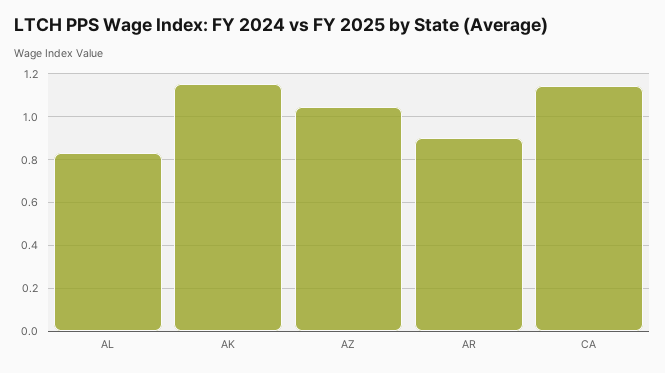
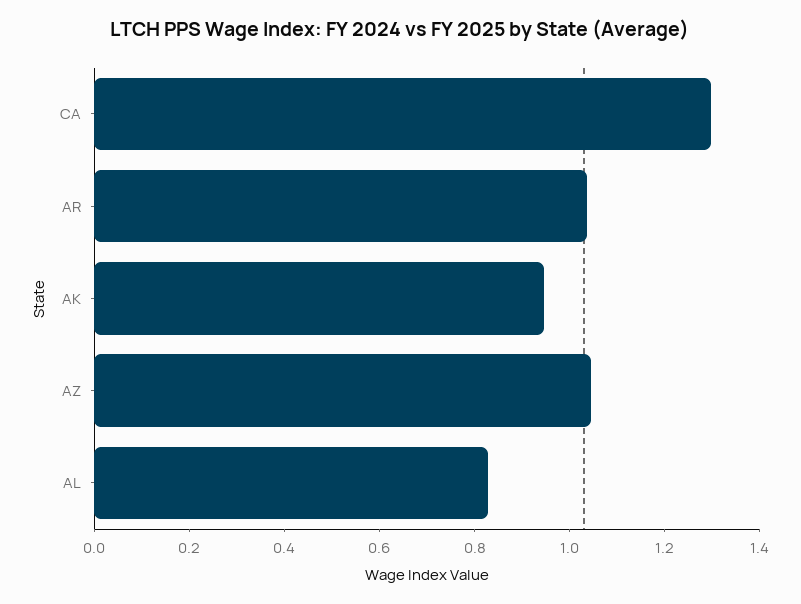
AK: 1.15 -> 0.95
AR: 0.9 -> 1.05
CA: 1.15 -> 1.3

